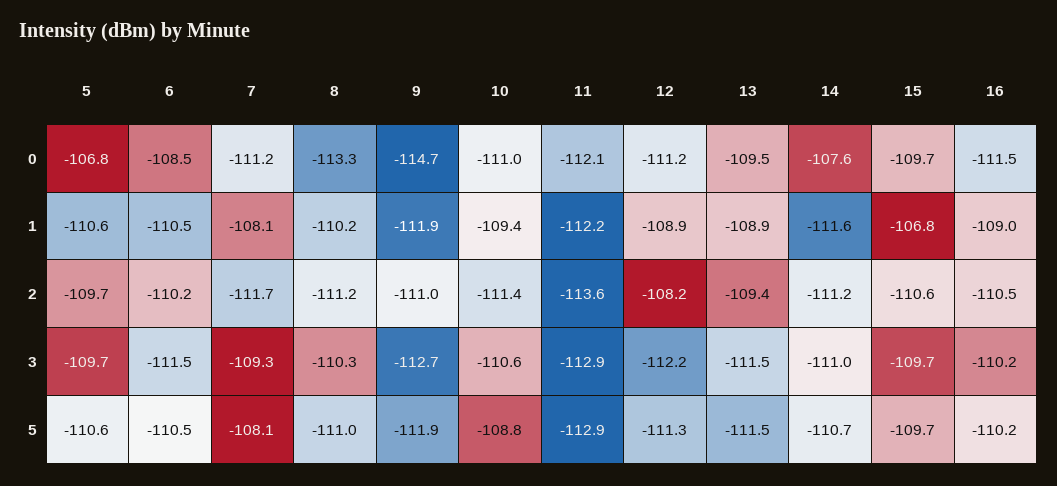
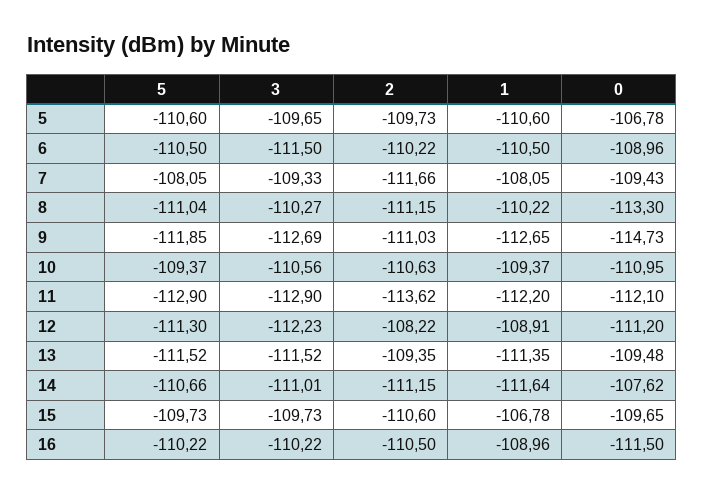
6, 0: -108.5 -> -108.96
7, 0: -111.2 -> -109.43
9, 1: -111.9 -> -112.65
13, 1: -108.9 -> -111.35
10, 2: -111.4 -> -110.63
10, 5: -108.8 -> -109.37

